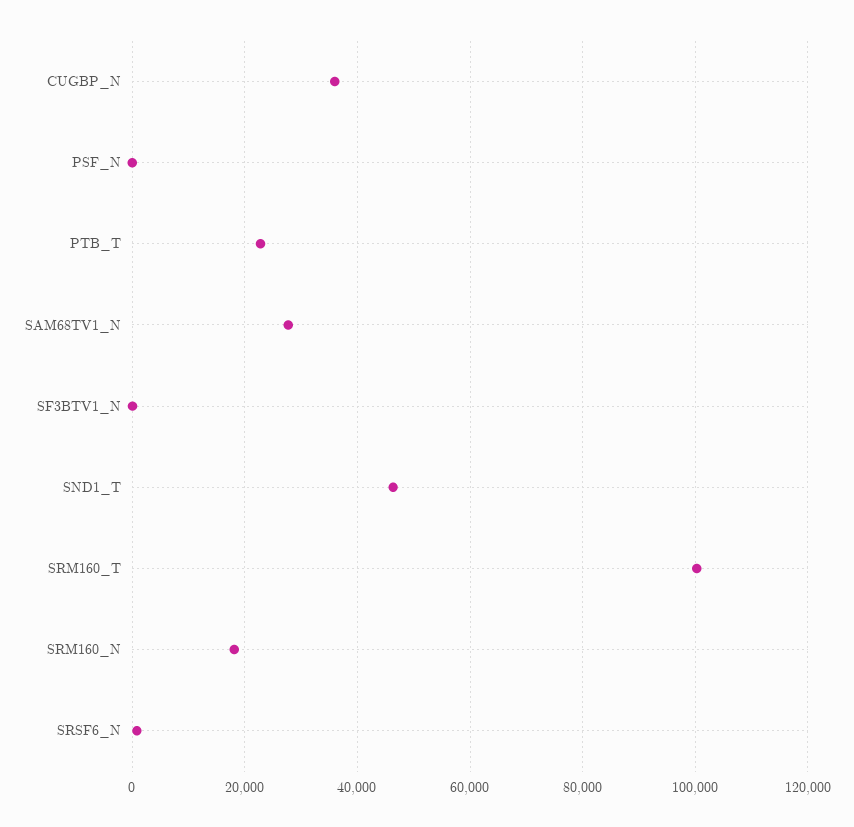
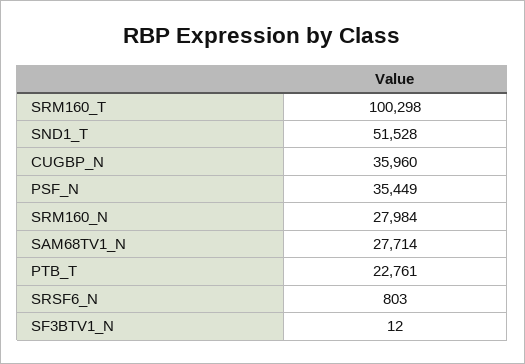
PSF_N: 0 -> 35449
SND1_T: 46000 -> 51528
SRM160_N: 18000 -> 27984

